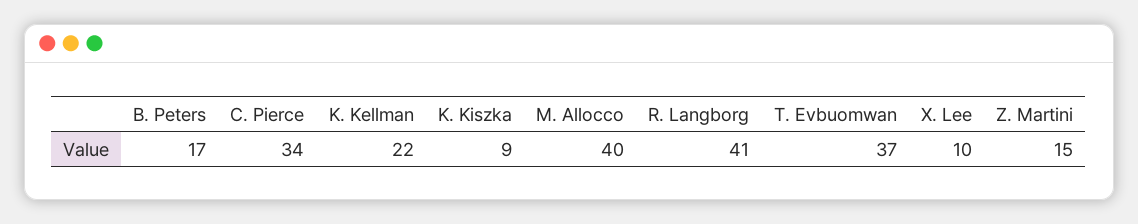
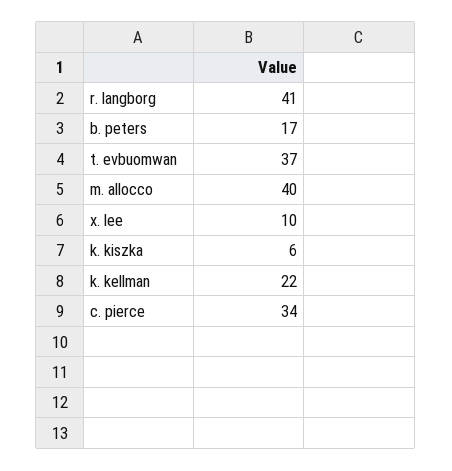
K. Kiszka: 9 -> 6
Z. Martini: 15 -> none

